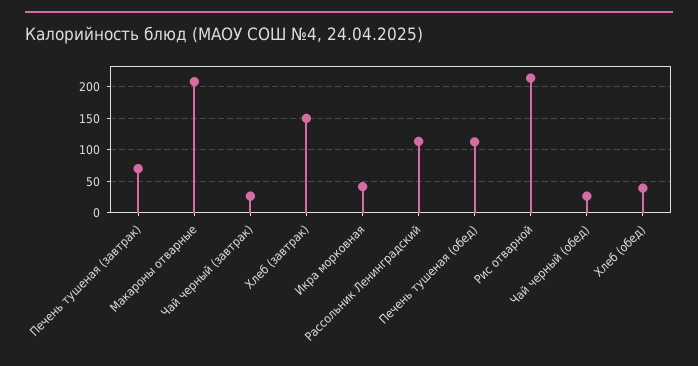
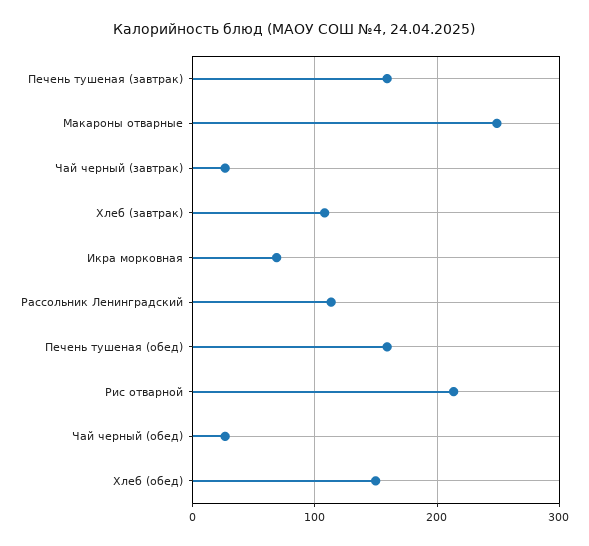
Печень тушеная (завтрак): 70 -> 160
Макароны отварные: 210 -> 250
Хлеб (завтрак): 150 -> 110
Икра морковная: 40 -> 70
Печень тушеная (обед): 110 -> 160
Хлеб (обед): 40 -> 150

